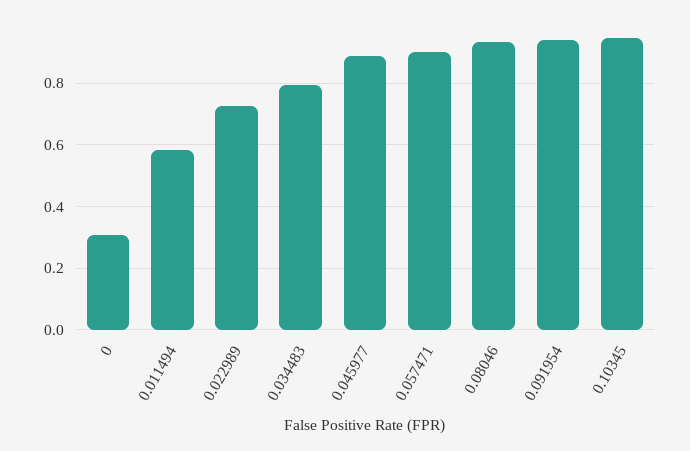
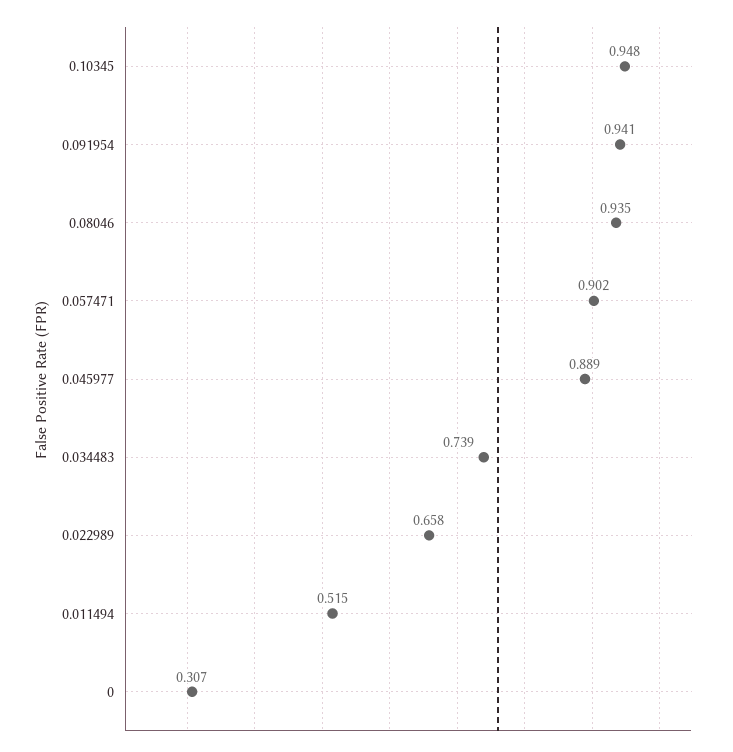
0.011494: 0.58 -> 0.515
0.022989: 0.72 -> 0.658
0.034483: 0.8 -> 0.739

